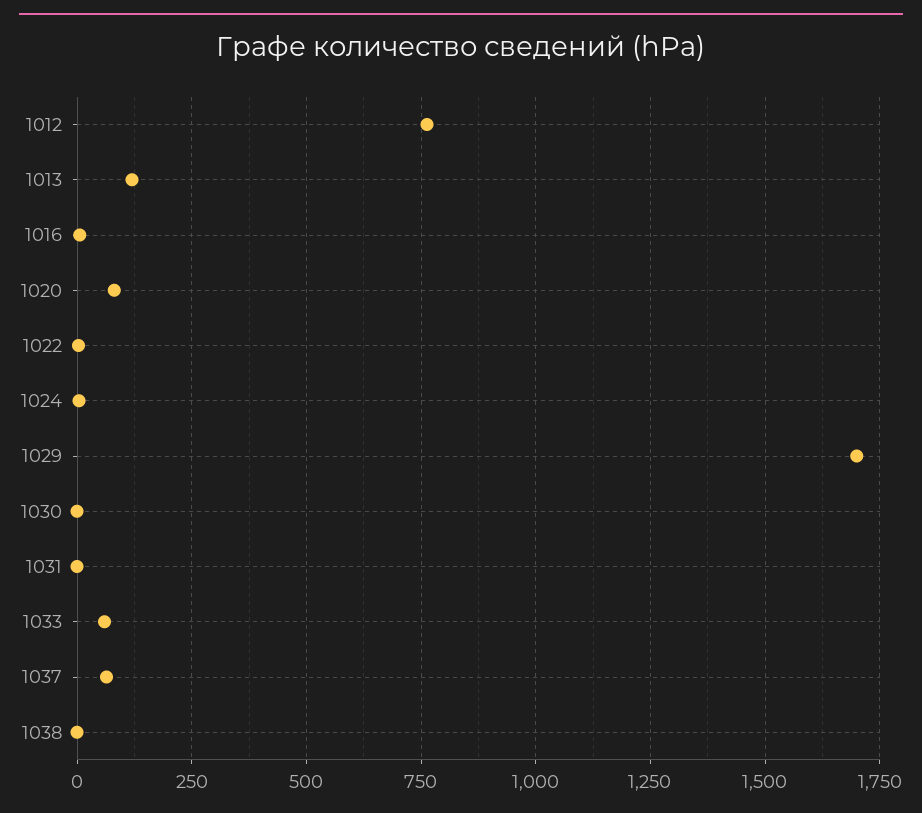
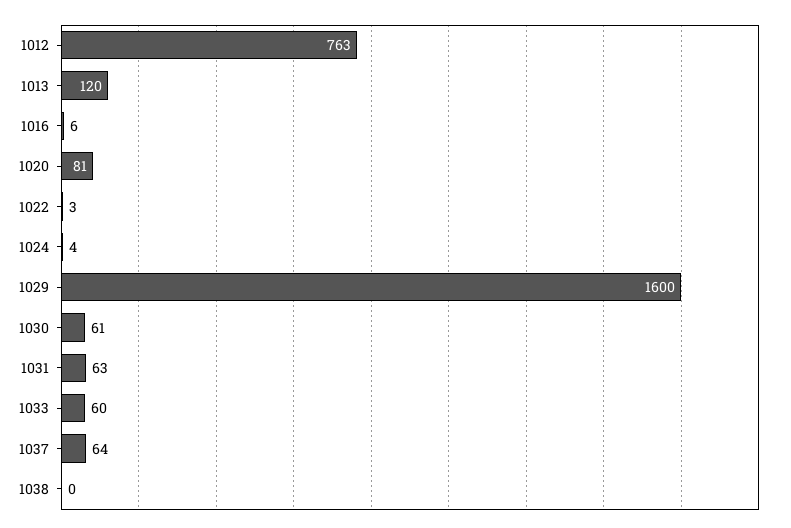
1029: 1700 -> 1600
1030: 0 -> 61
1031: 0 -> 63

